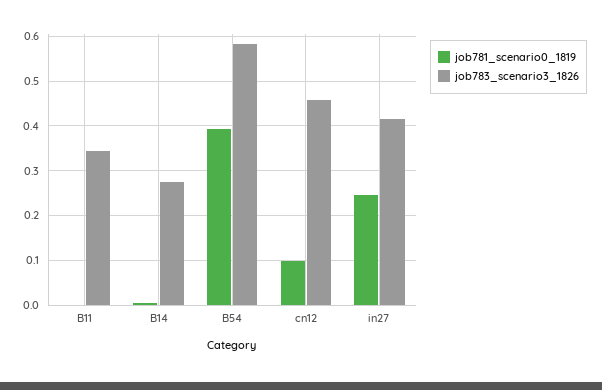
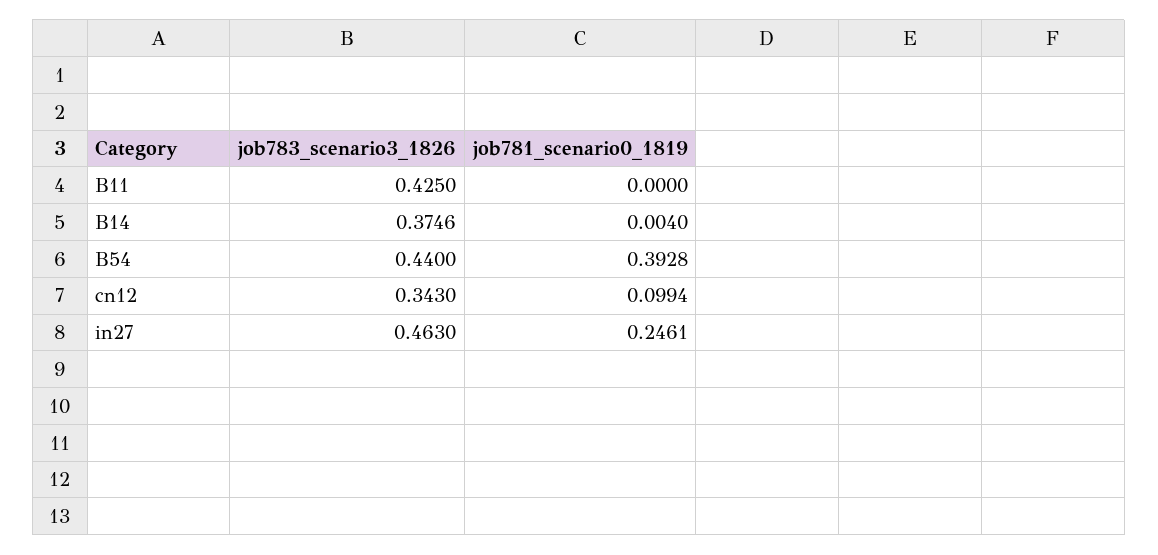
job783_scenario3_1826, B11: 0.34 -> 0.425
job783_scenario3_1826, B14: 0.28 -> 0.3746
job783_scenario3_1826, B54: 0.58 -> 0.44
job783_scenario3_1826, cn12: 0.46 -> 0.343
job783_scenario3_1826, in27: 0.42 -> 0.463

